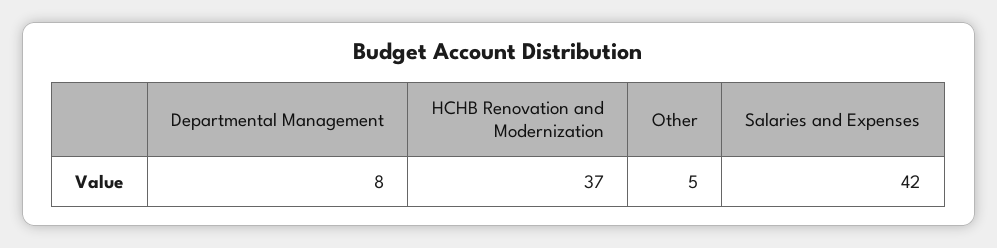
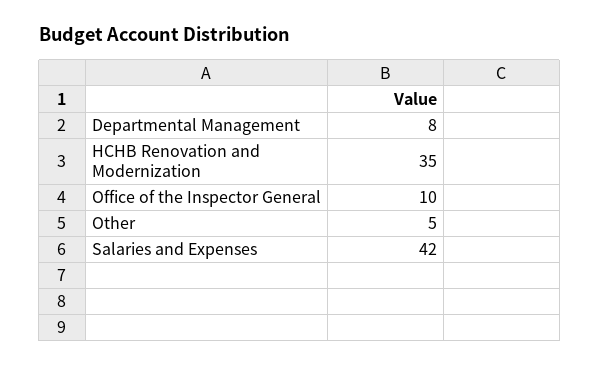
HCHB Renovation and Modernization: 37 -> 35
Office of the Inspector General: none -> 10

